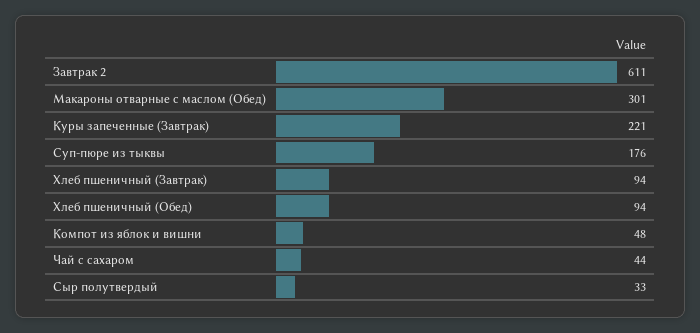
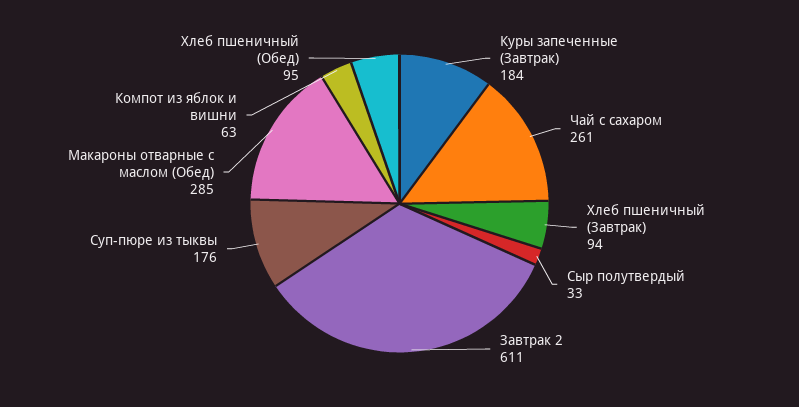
Макароны отварные с маслом (Обед): 301 -> 285
Куры запеченные (Завтрак): 221 -> 184
Хлеб пшеничный (Обед): 94 -> 95
Компот из яблок и вишни: 48 -> 63
Чай с сахаром: 44 -> 261

